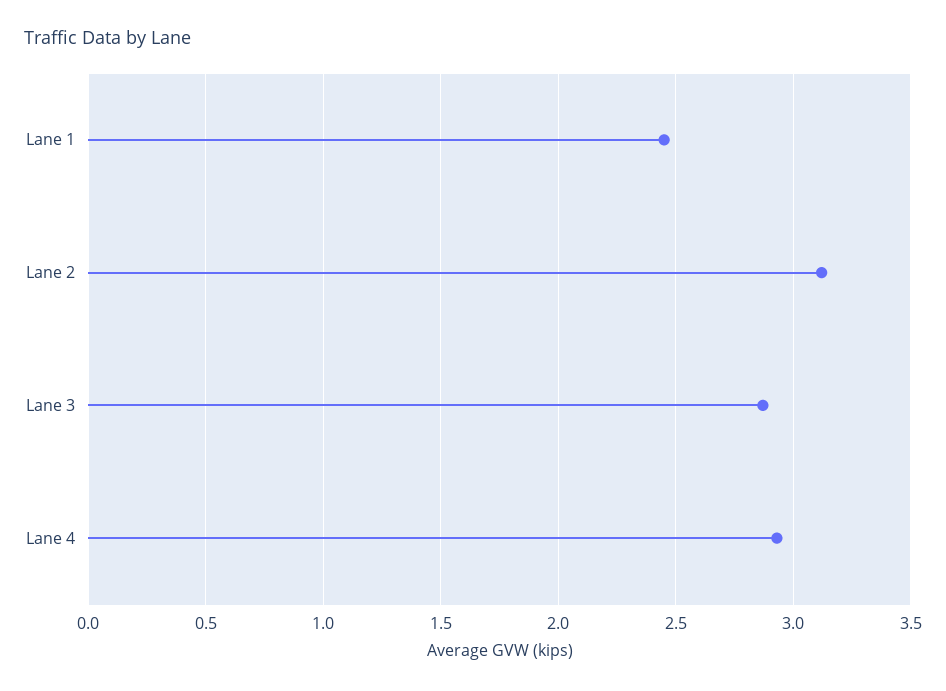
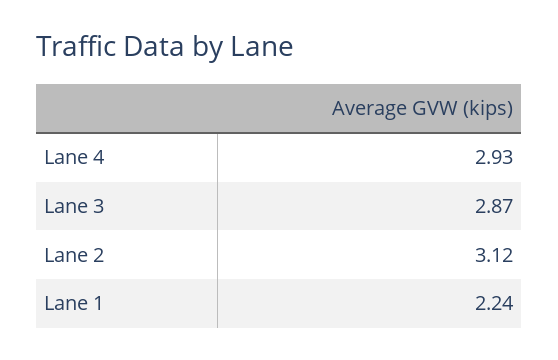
Lane 1: 2.45 -> 2.24

